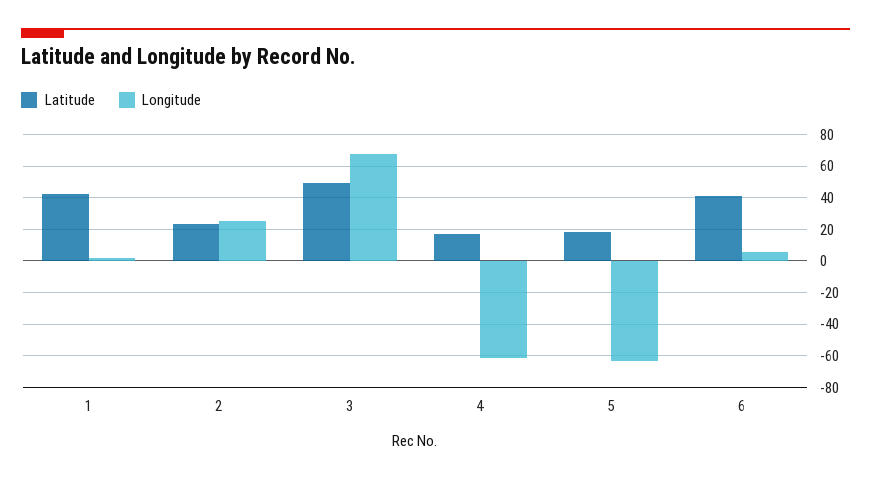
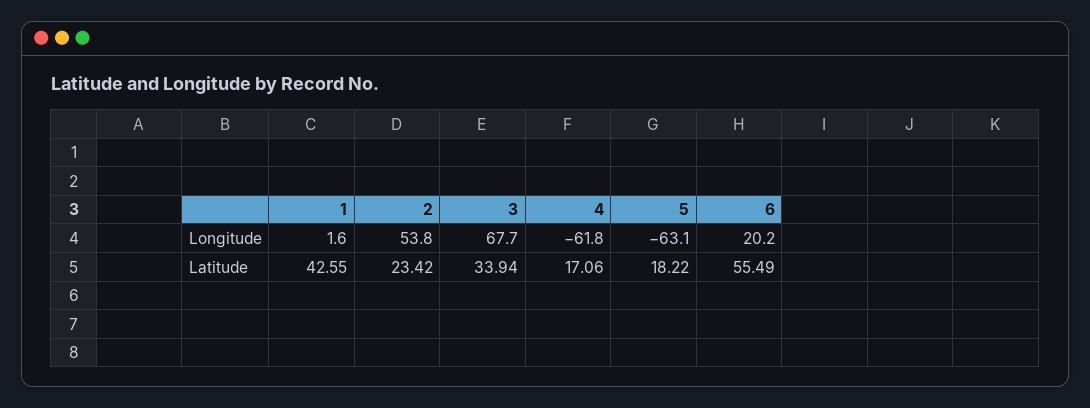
Longitude, 2: 25 -> 53.8
Latitude, 3: 50 -> 33.94
Latitude, 6: 40 -> 55.49
Longitude, 6: 5 -> 20.2

